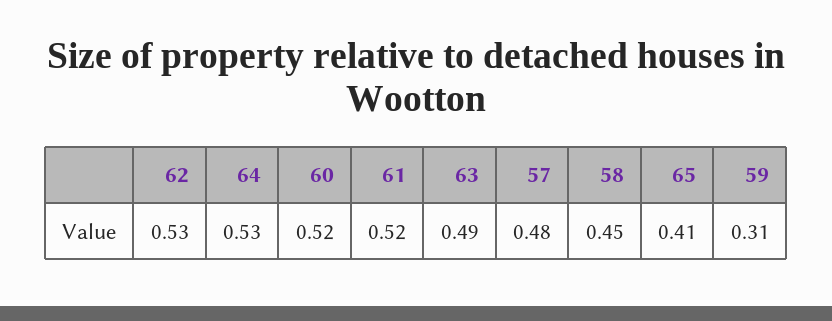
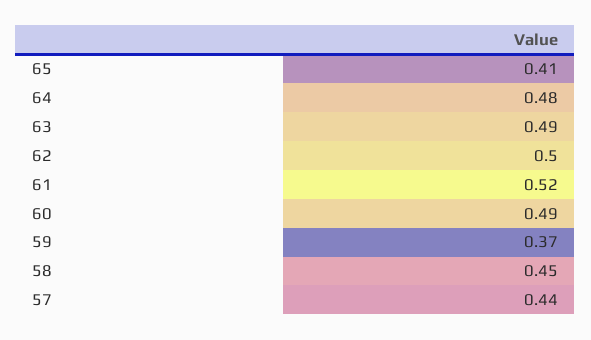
62: 0.53 -> 0.5
64: 0.53 -> 0.48
60: 0.52 -> 0.49
57: 0.48 -> 0.44
59: 0.31 -> 0.37

